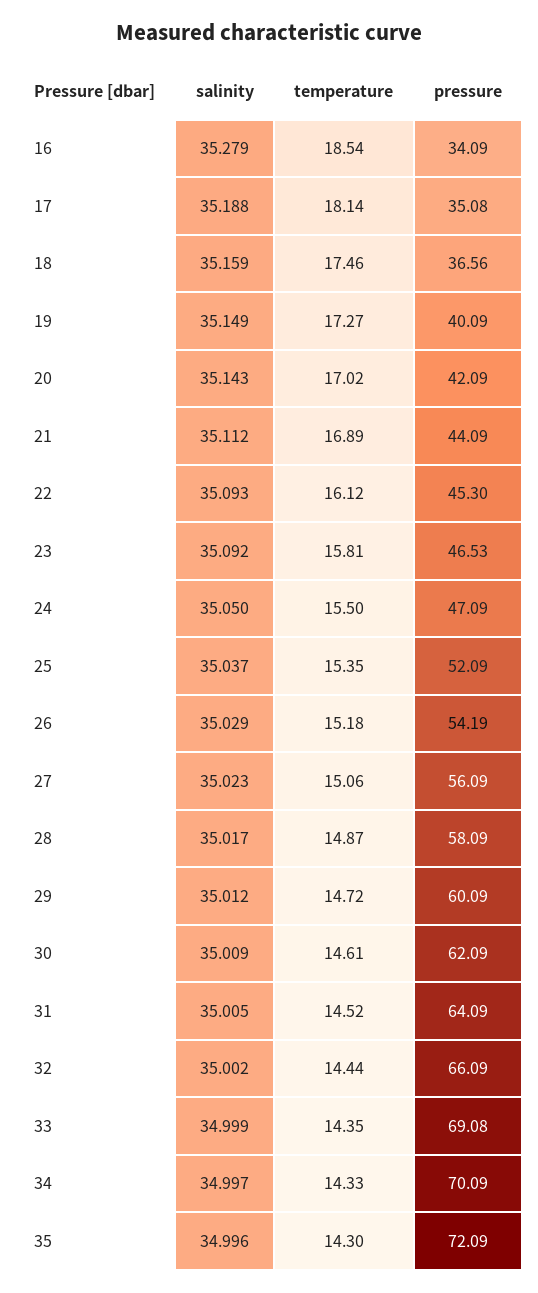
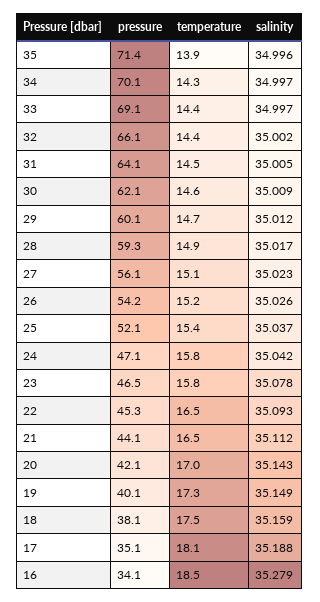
pressure, 18: 36.56 -> 38.1
temperature, 21: 16.89 -> 16.5
temperature, 22: 16.12 -> 16.5
salinity, 23: 35.092 -> 35.078
salinity, 24: 35.05 -> 35.042
temperature, 24: 15.5 -> 15.8
salinity, 26: 35.029 -> 35.026
pressure, 28: 58.09 -> 59.3
salinity, 33: 34.999 -> 34.997
temperature, 35: 14.3 -> 13.9
pressure, 35: 72.09 -> 71.4

